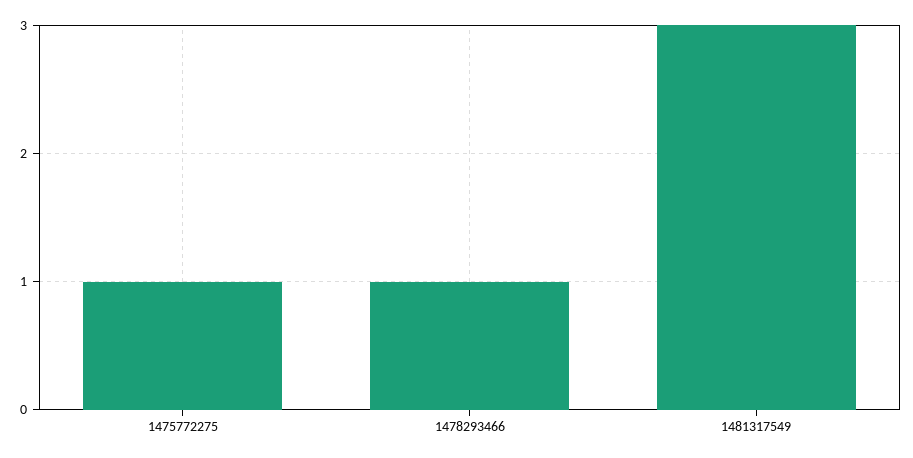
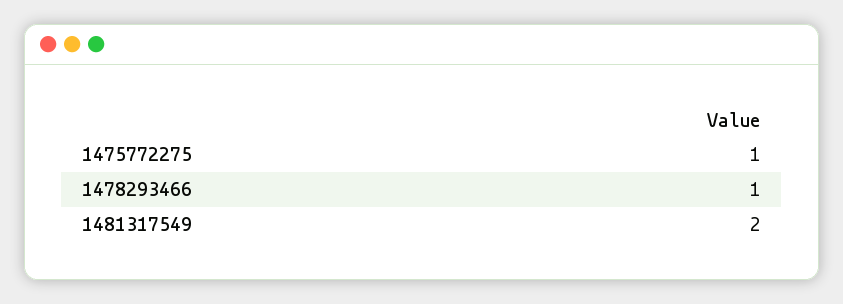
1481317549: 3 -> 2

